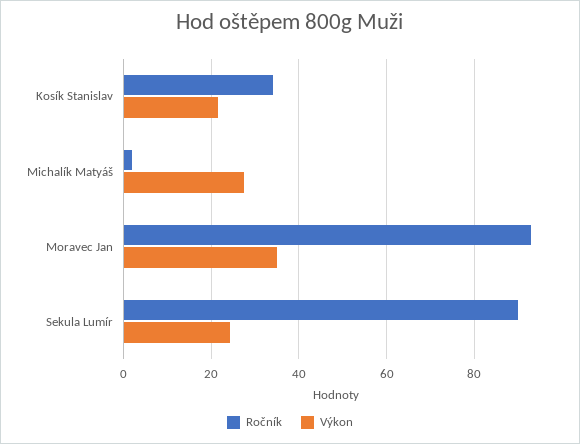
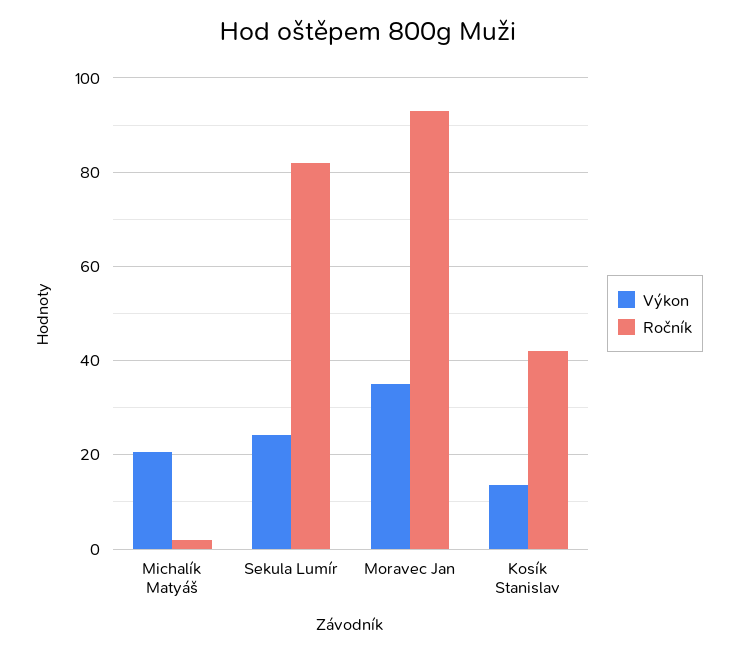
Ročník, Kosík Stanislav: 34 -> 42
Výkon, Kosík Stanislav: 22 -> 14
Výkon, Michalík Matyáš: 28 -> 20
Ročník, Sekula Lumír: 90 -> 82

